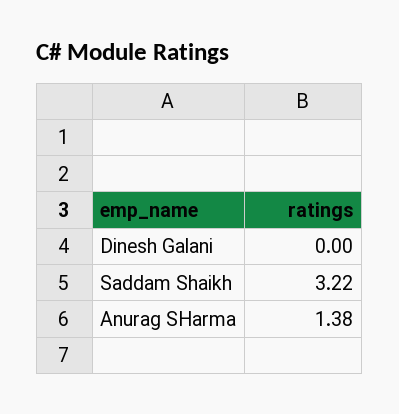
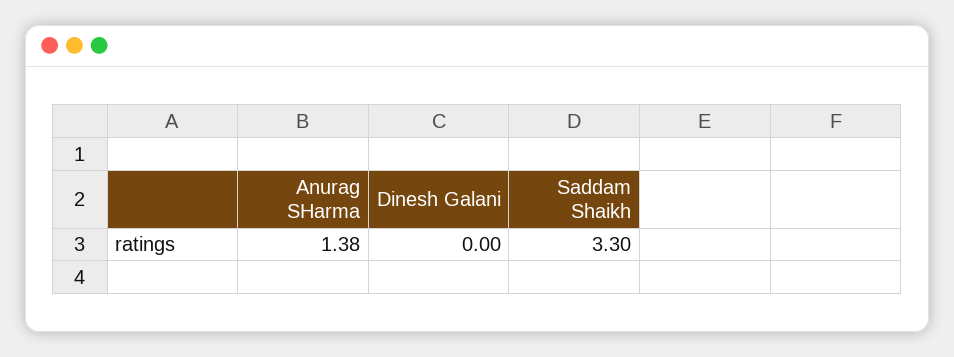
Saddam Shaikh: 3.22 -> 3.3

